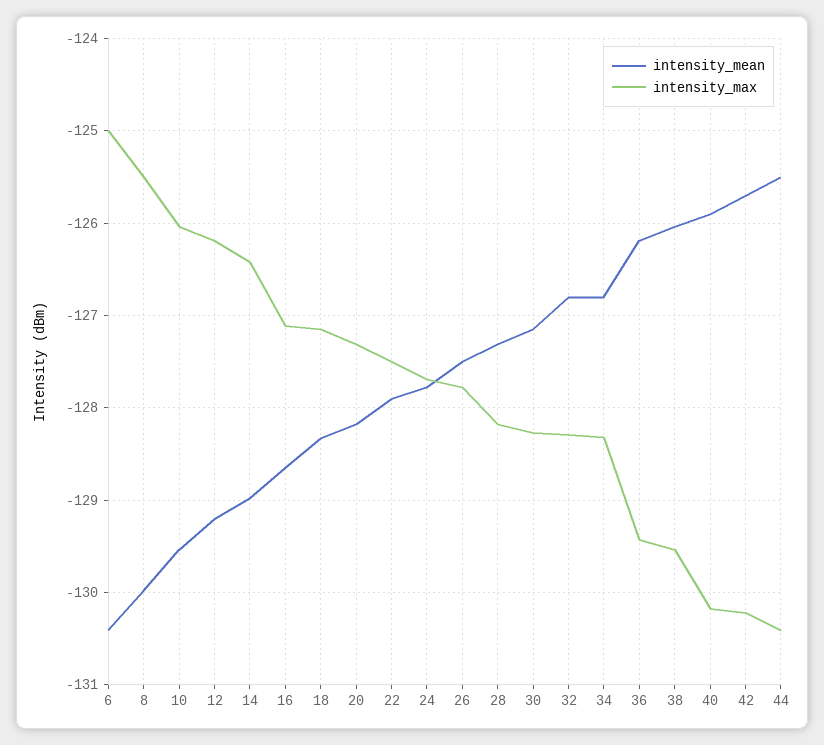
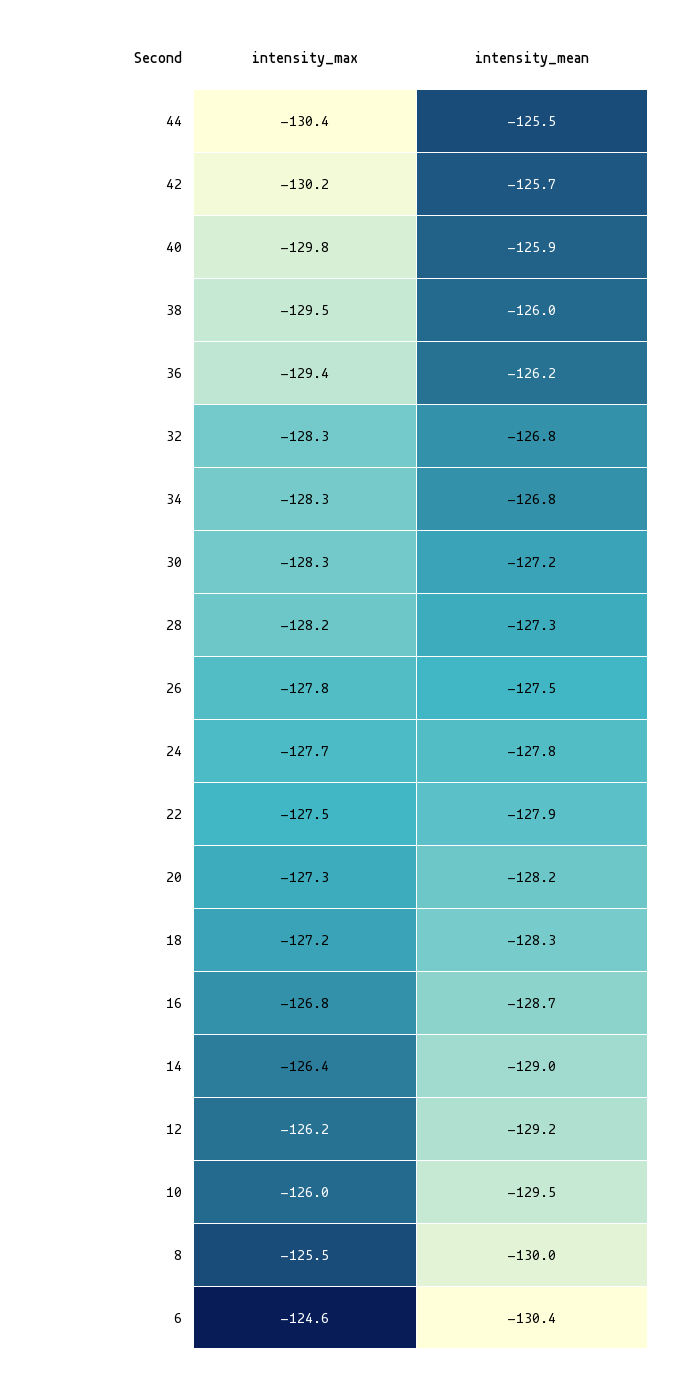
intensity_max, 6: -125 -> -124.6
intensity_max, 16: -127.1 -> -126.8
intensity_max, 40: -130.2 -> -129.8

